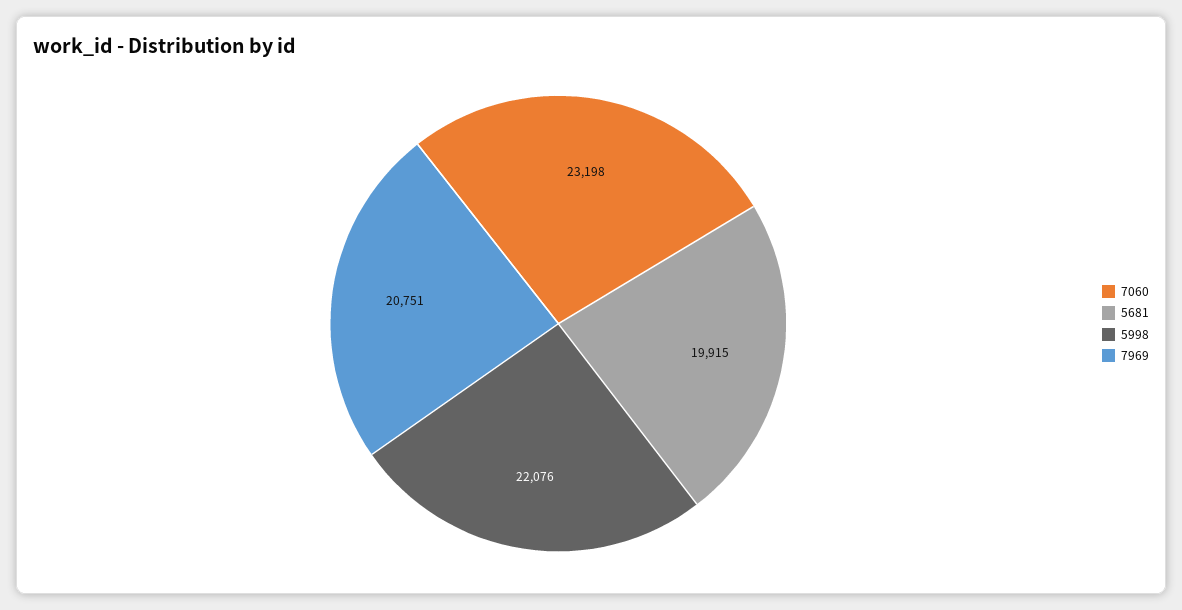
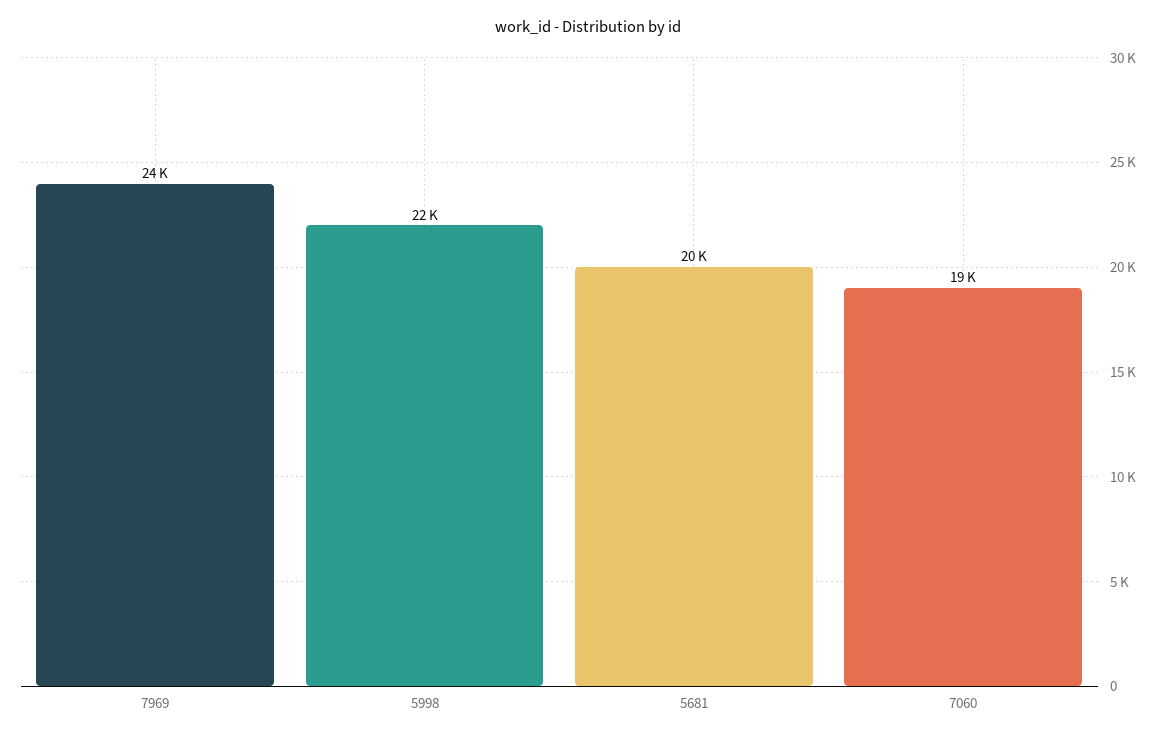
7060: 23198 -> 19000
7969: 20751 -> 24000

